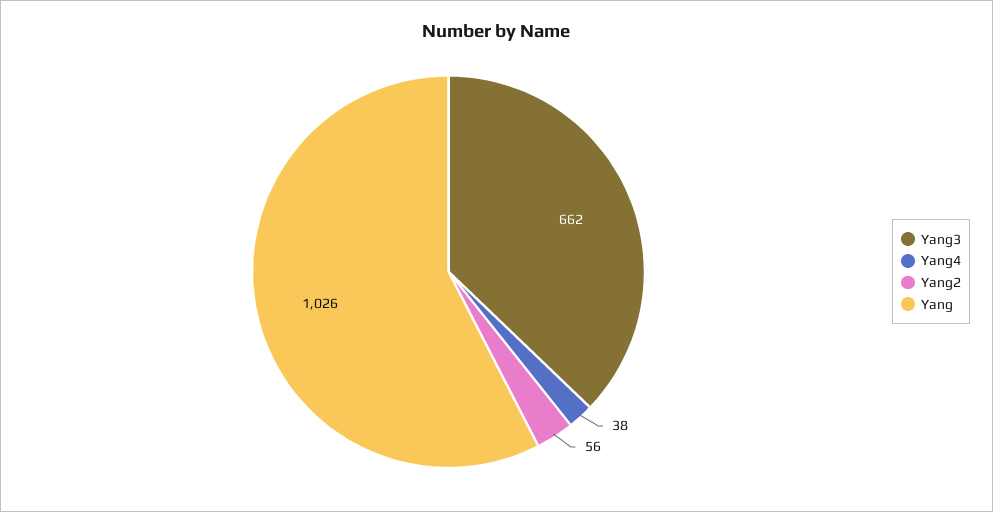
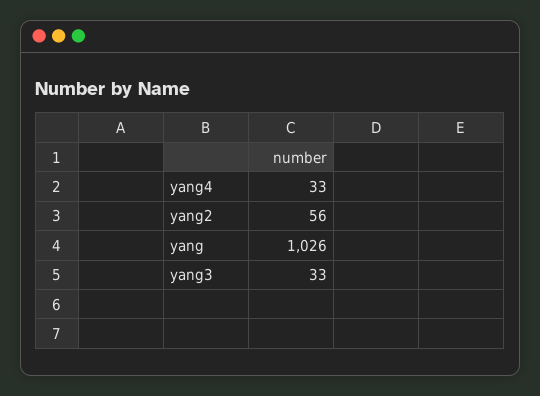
Yang3: 662 -> 33
Yang4: 38 -> 33

